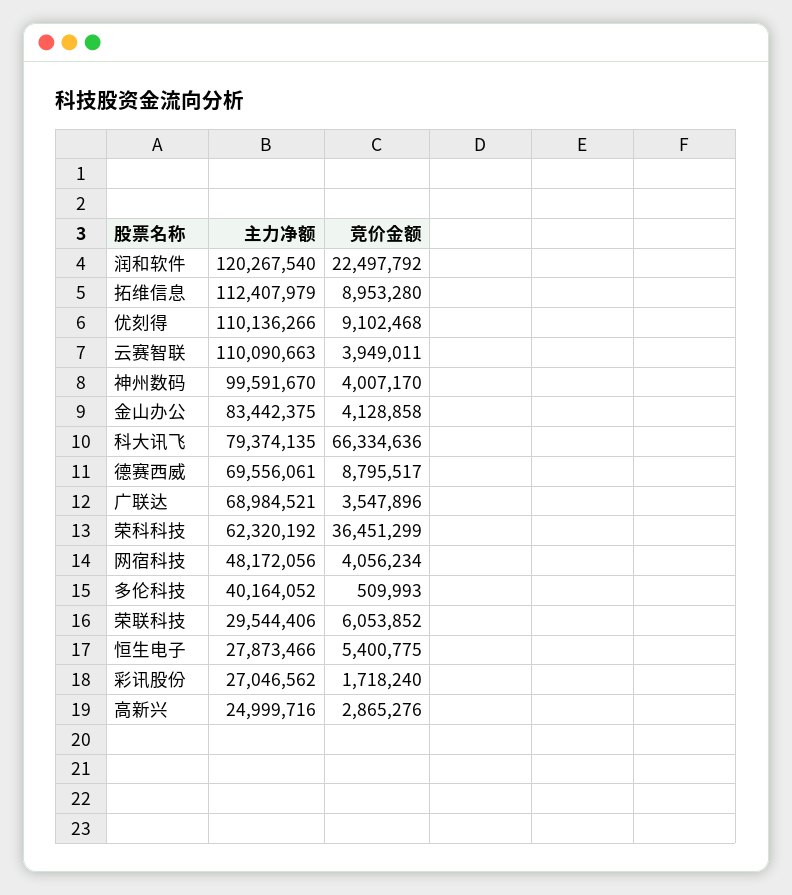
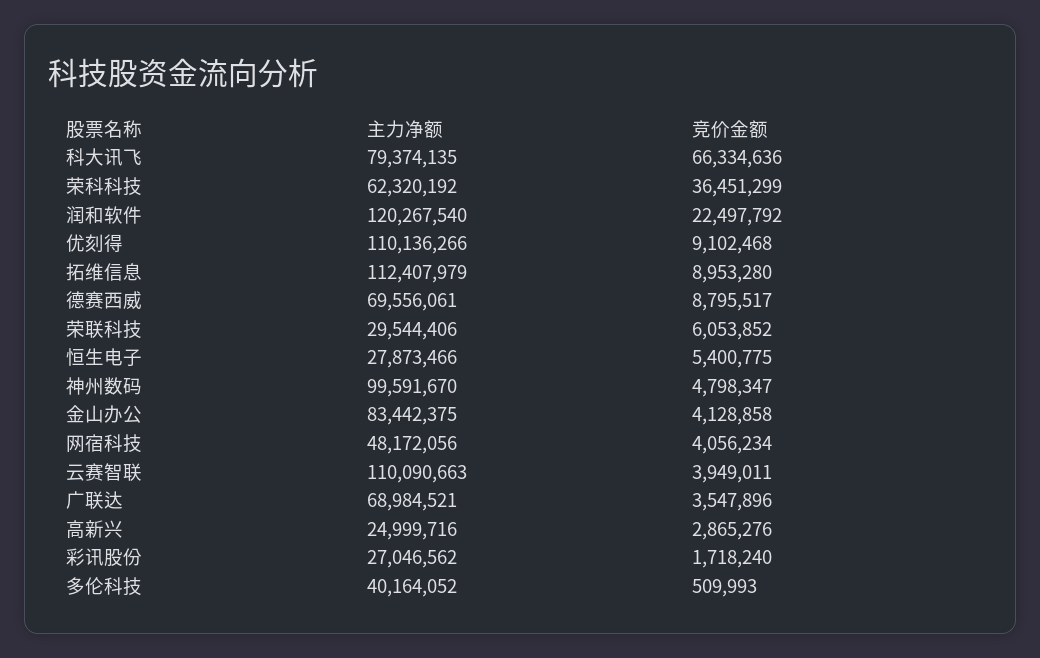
竞价金额, 神州数码: 4007170 -> 4798347

